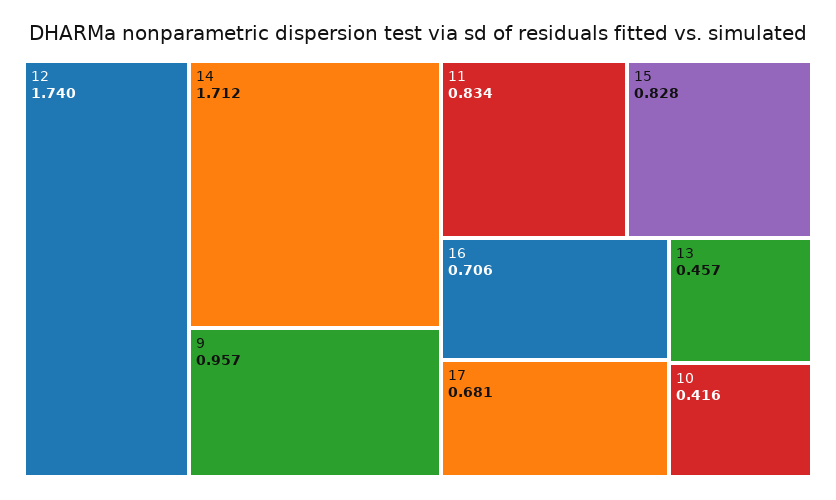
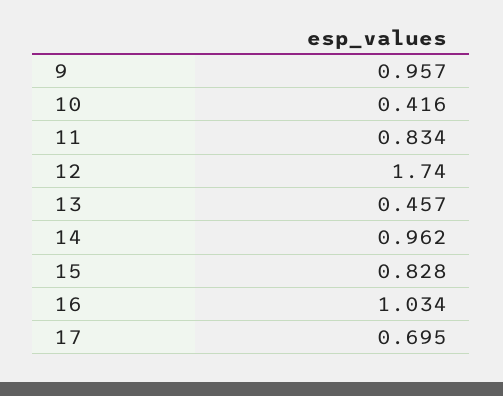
14: 1.712 -> 0.962
16: 0.706 -> 1.034
17: 0.681 -> 0.695

